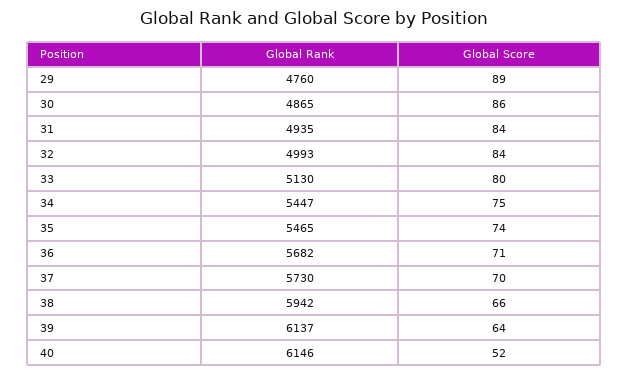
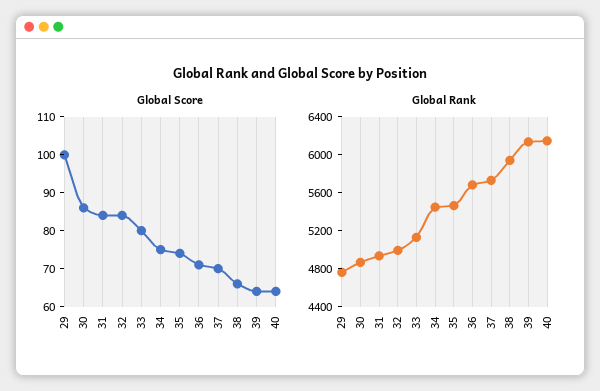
Global Score, 29: 89 -> 100
Global Score, 40: 52 -> 65

